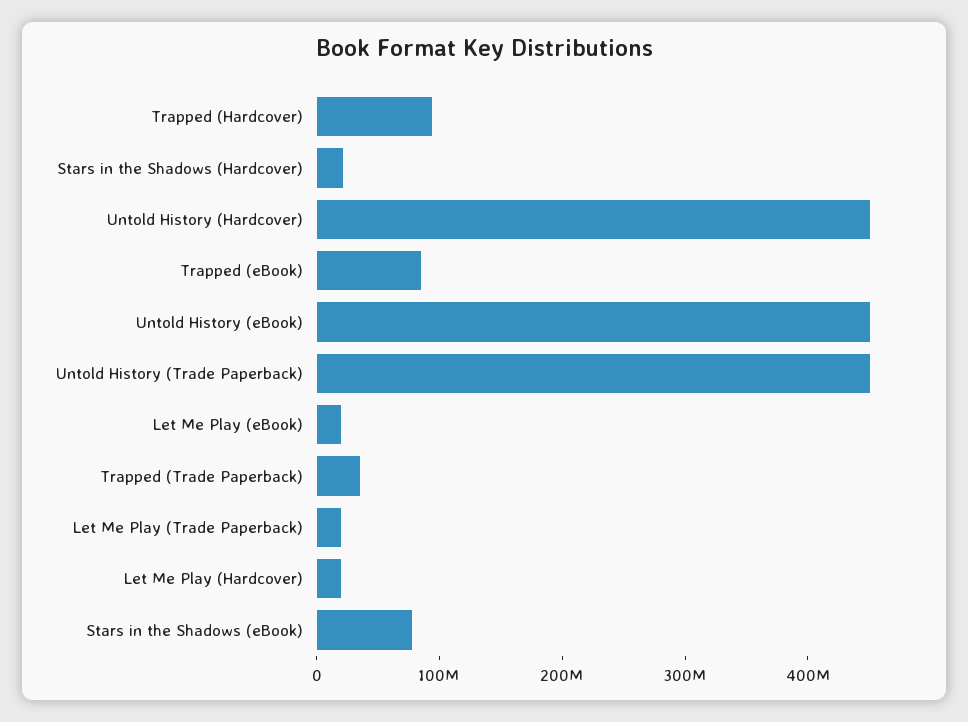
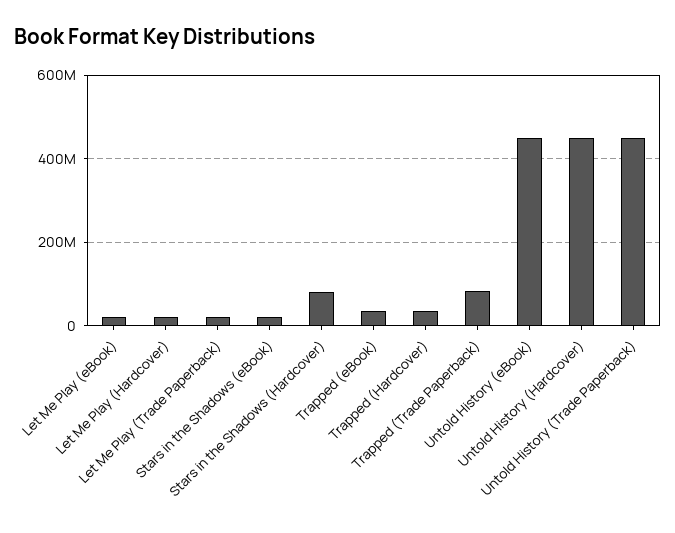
Trapped (Hardcover): 100000000 -> 40000000
Stars in the Shadows (Hardcover): 20000000 -> 80000000
Trapped (eBook): 80000000 -> 40000000
Trapped (Trade Paperback): 40000000 -> 80000000
Stars in the Shadows (eBook): 80000000 -> 20000000

